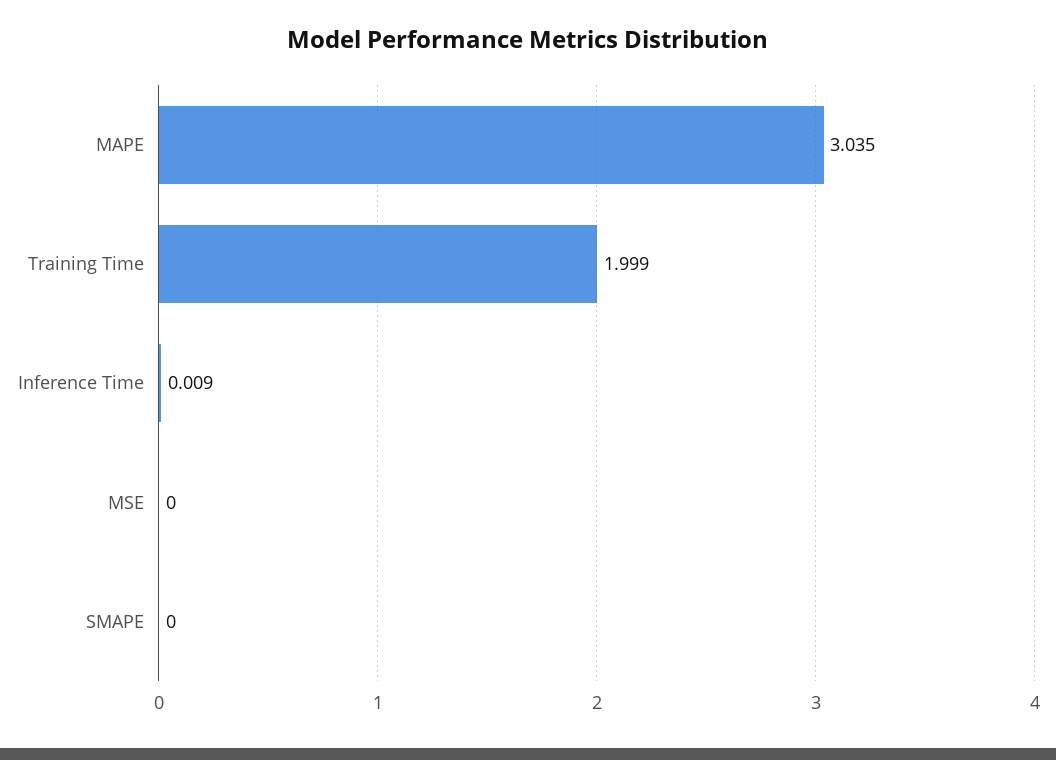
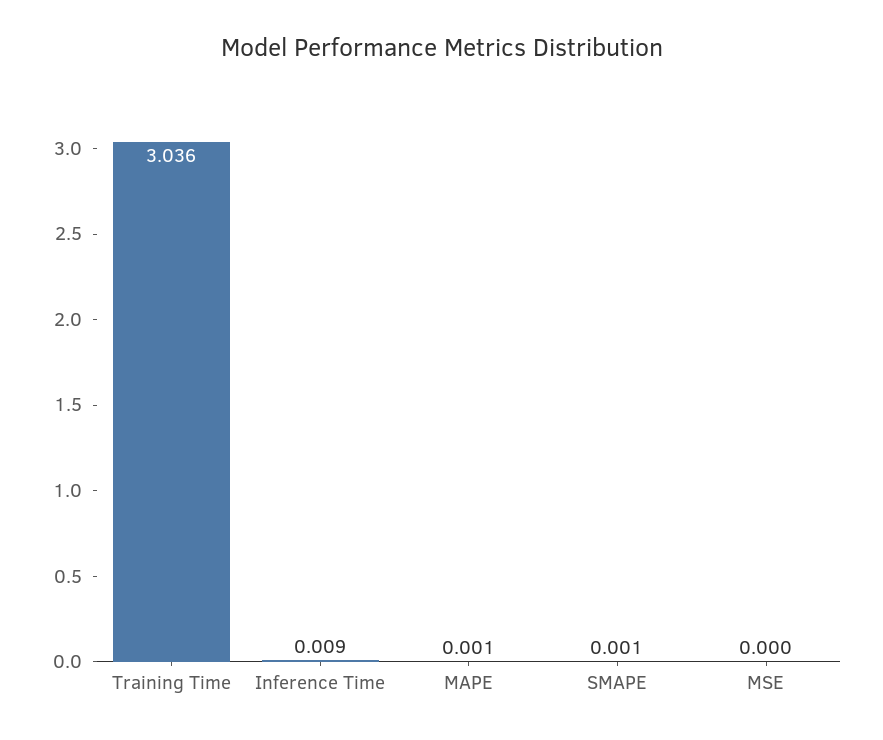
MAPE: 3.035 -> 0.001
Training Time: 1.999 -> 3.036
SMAPE: 0 -> 0.001

